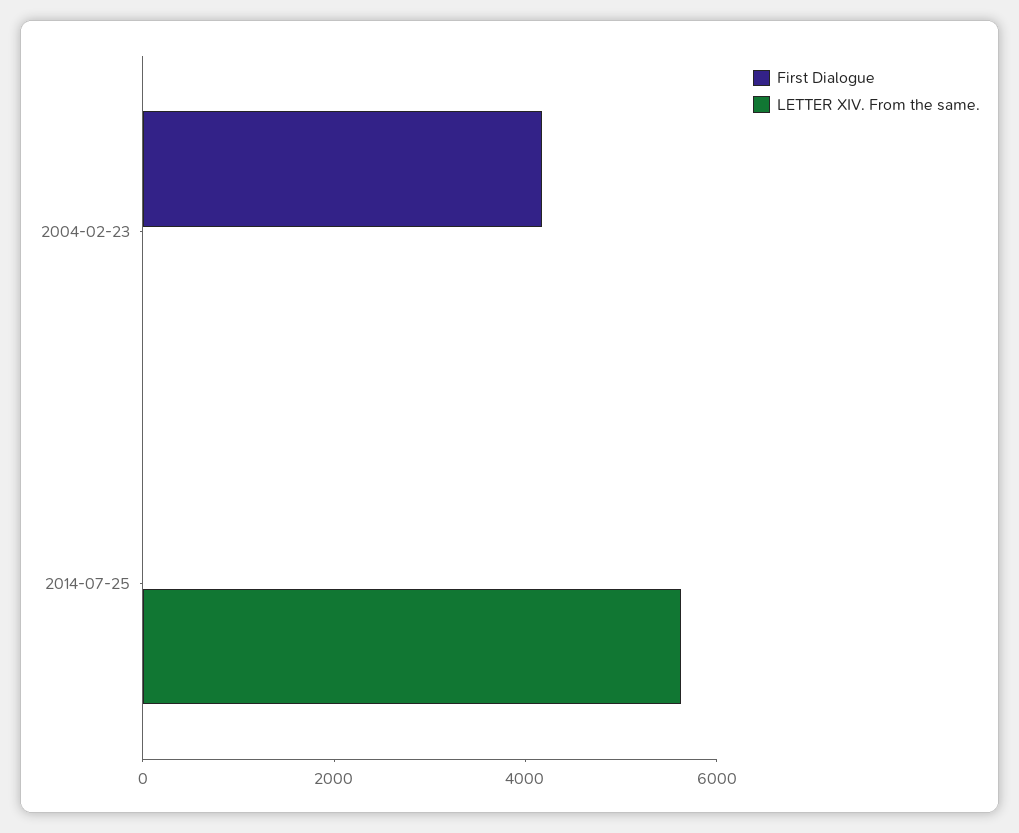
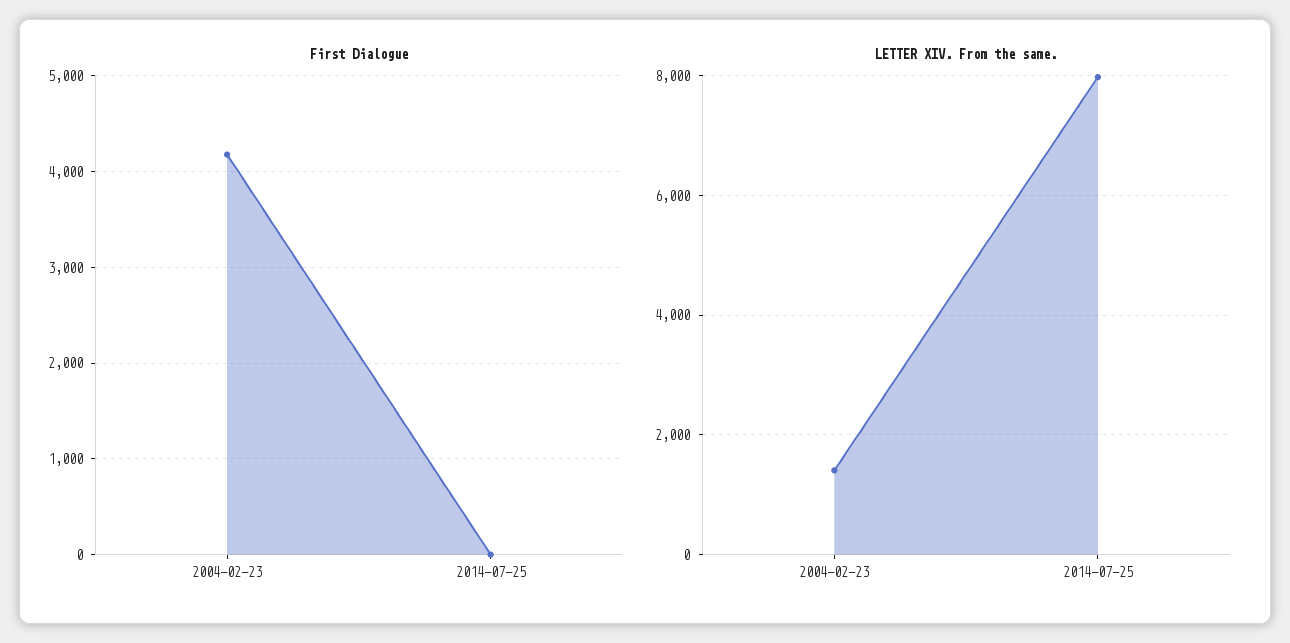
LETTER XIV. From the same., 2004-02-23: 0 -> 1400
LETTER XIV. From the same., 2014-07-25: 5500 -> 8000

